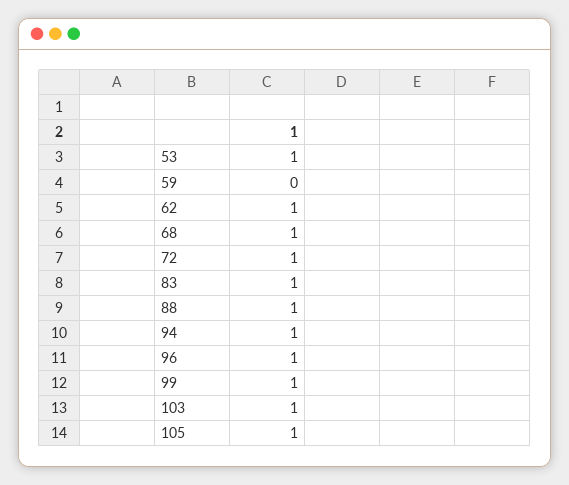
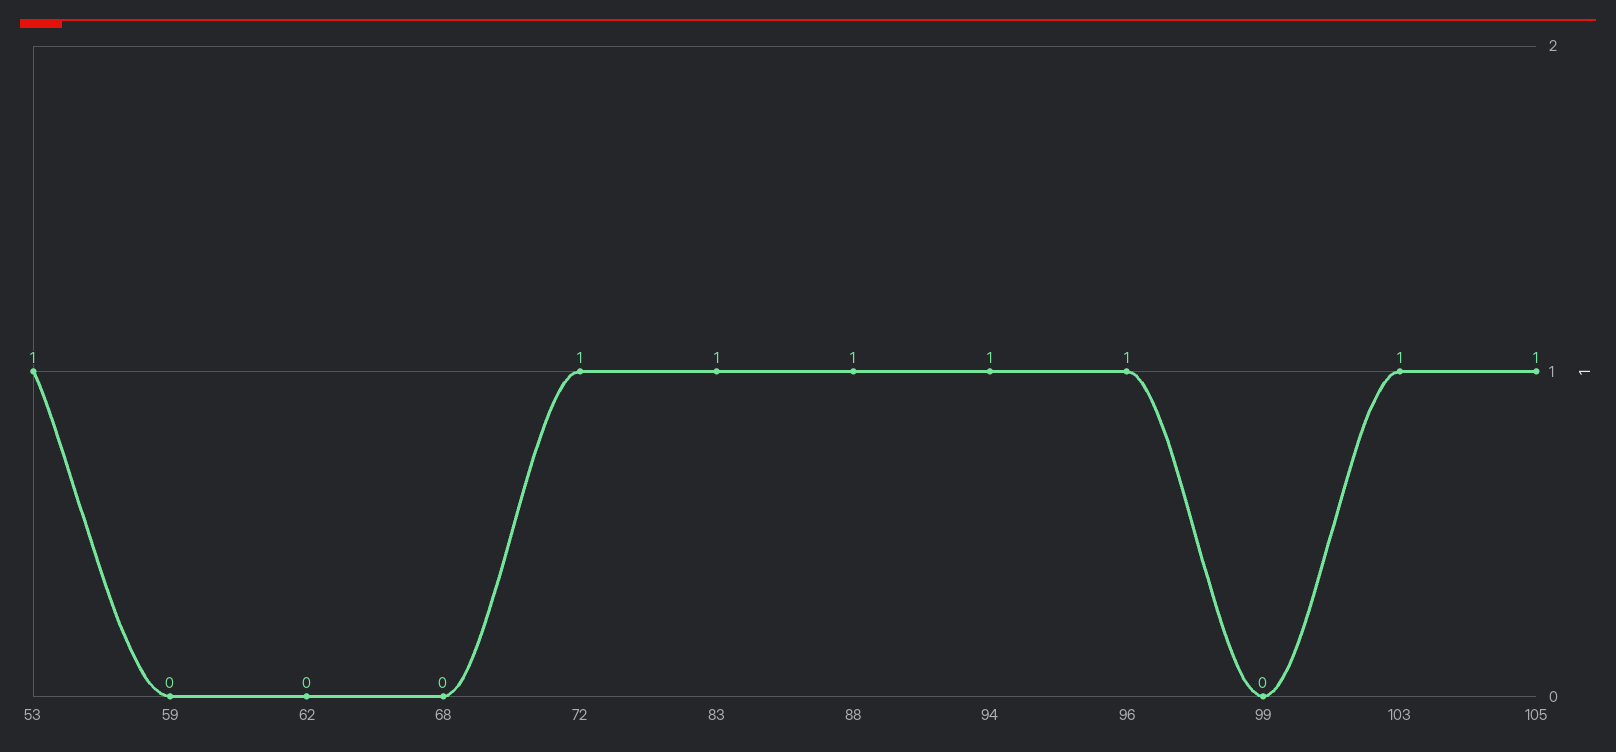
62: 1 -> 0
68: 1 -> 0
99: 1 -> 0

